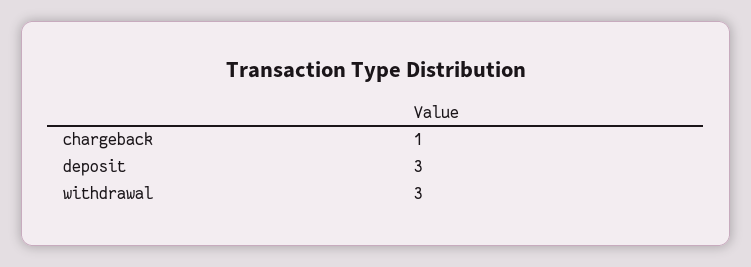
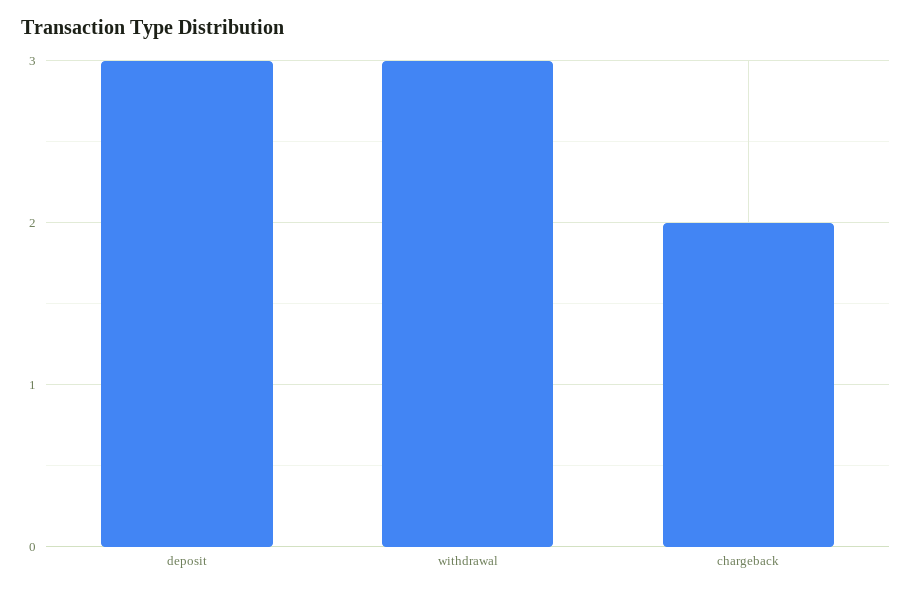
chargeback: 1 -> 2

